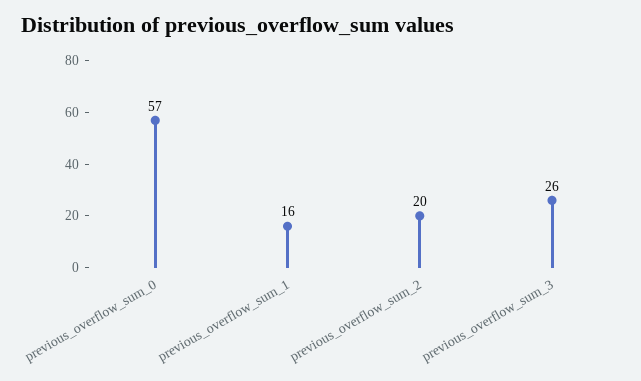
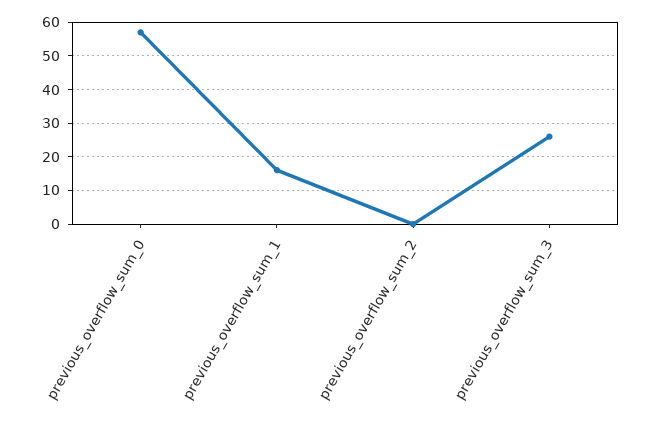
previous_overflow_sum_2: 20 -> 0

